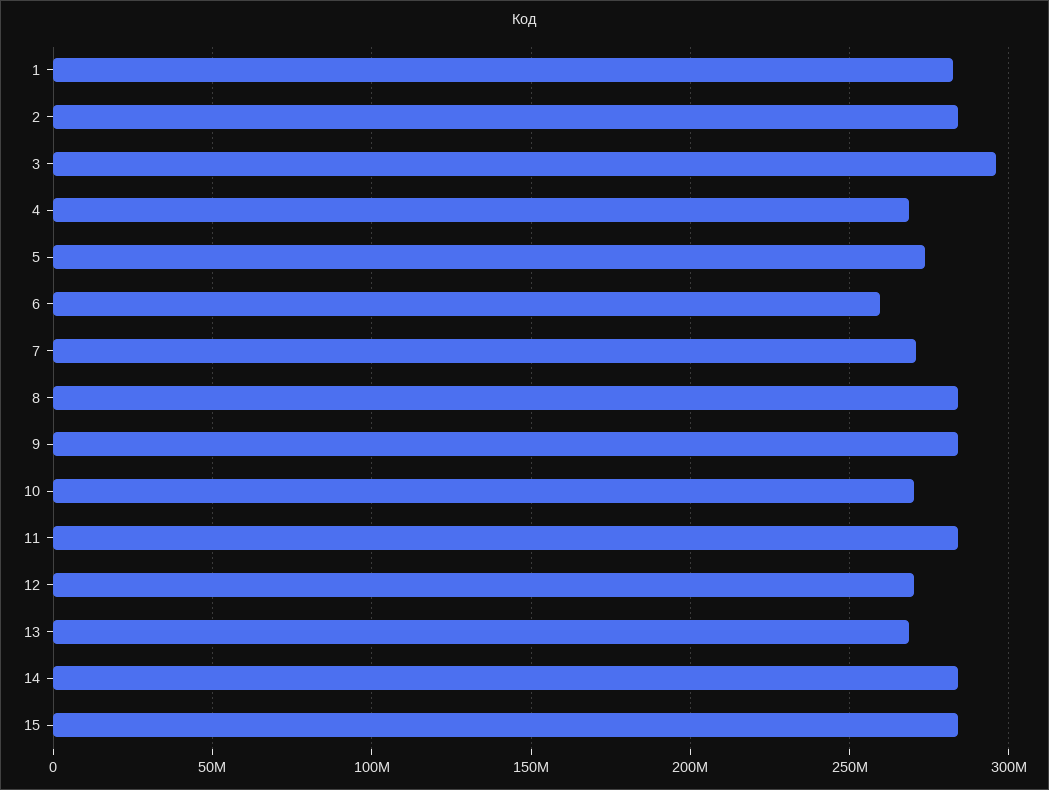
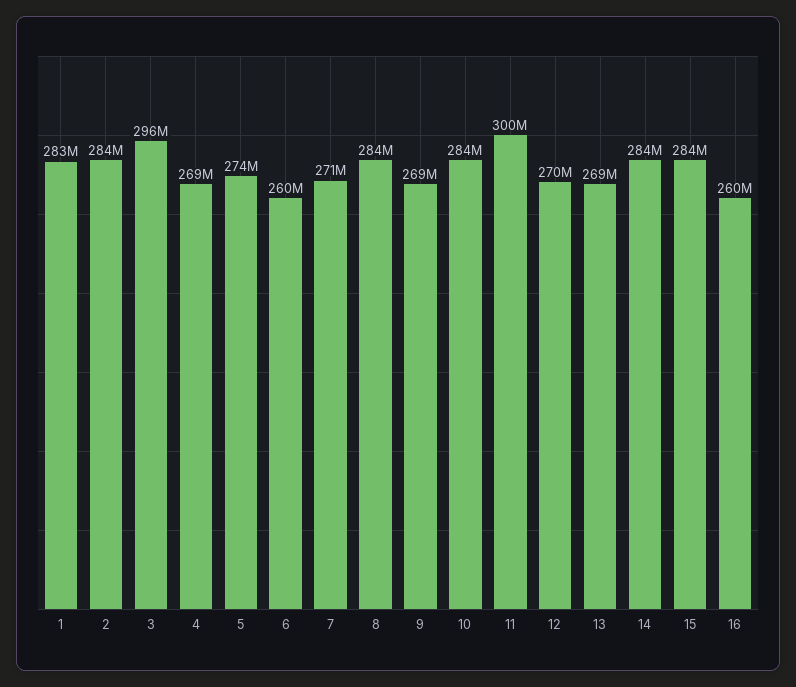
9: 285000000 -> 269000000
10: 270000000 -> 284000000
11: 285000000 -> 300000000
16: none -> 260000000

